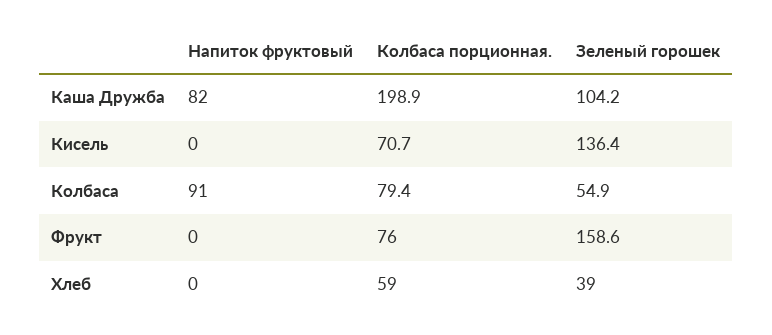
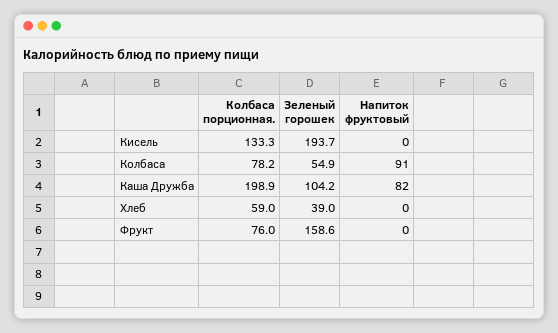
Колбаса порционная., Кисель: 70.7 -> 133.3
Зеленый горошек, Кисель: 136.4 -> 193.7
Колбаса порционная., Колбаса: 79.4 -> 78.2

